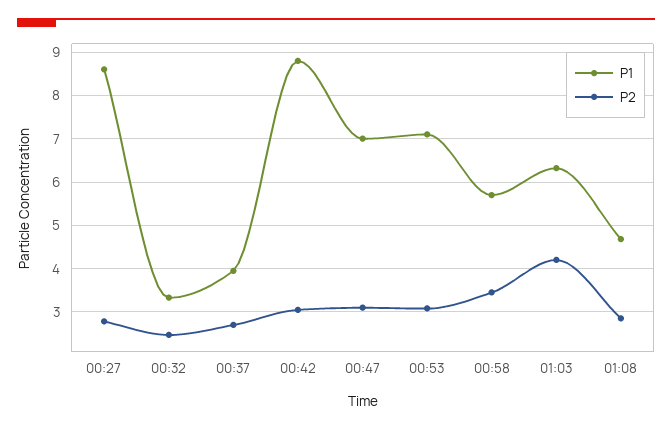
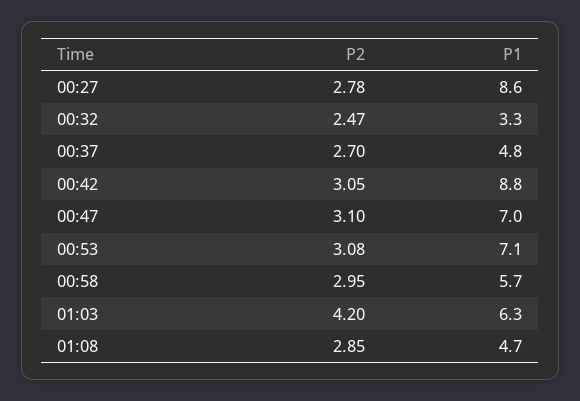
P1, 00:37: 4 -> 4.8
P2, 00:58: 3.4 -> 2.95

